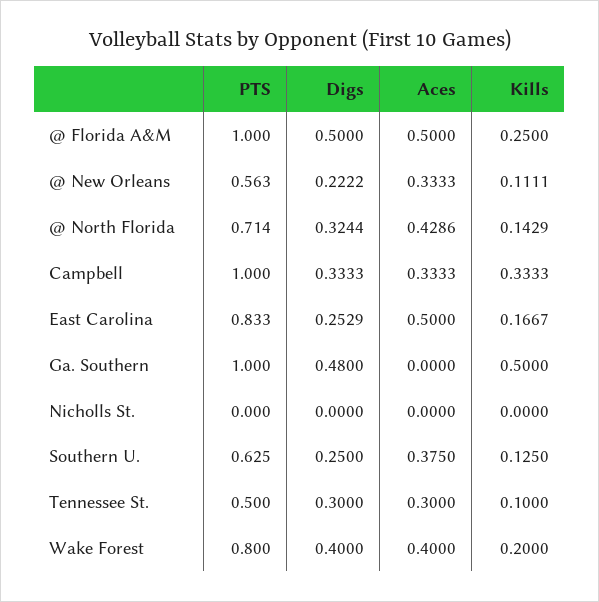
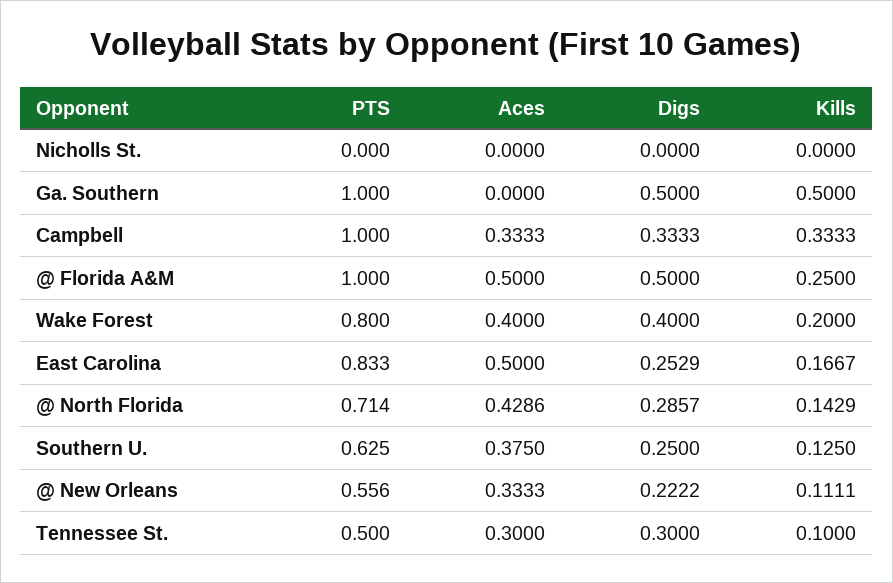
PTS, @ New Orleans: 0.563 -> 0.556
Digs, @ North Florida: 0.3244 -> 0.2857
Digs, Ga. Southern: 0.48 -> 0.5

